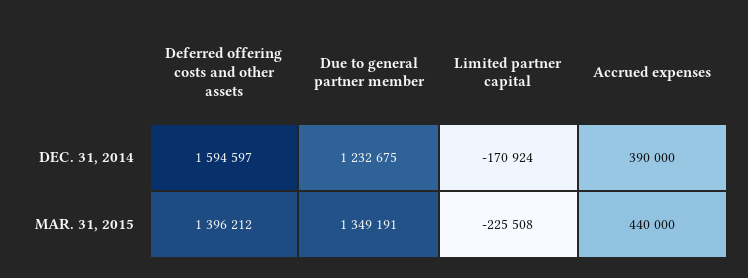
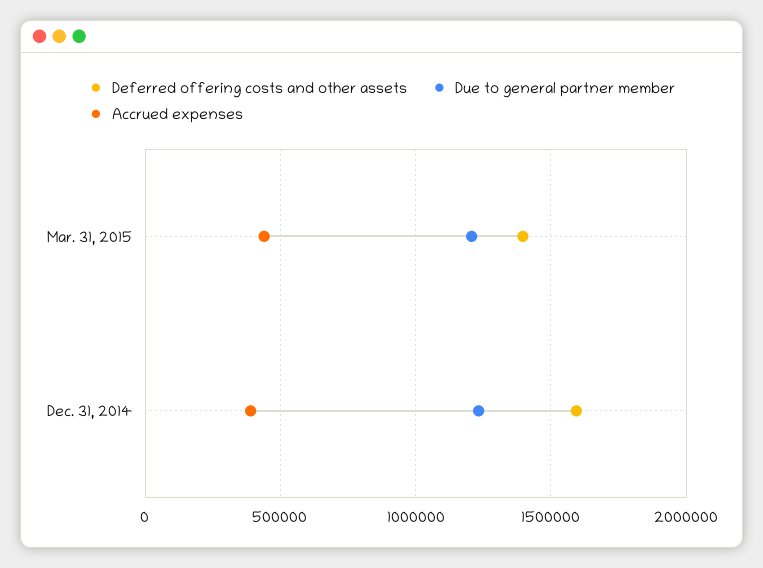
Limited partner capital, DEC. 31, 2014: -170924 -> none
Due to general partner member, MAR. 31, 2015: 1349191 -> 1200000
Limited partner capital, MAR. 31, 2015: -225508 -> none

